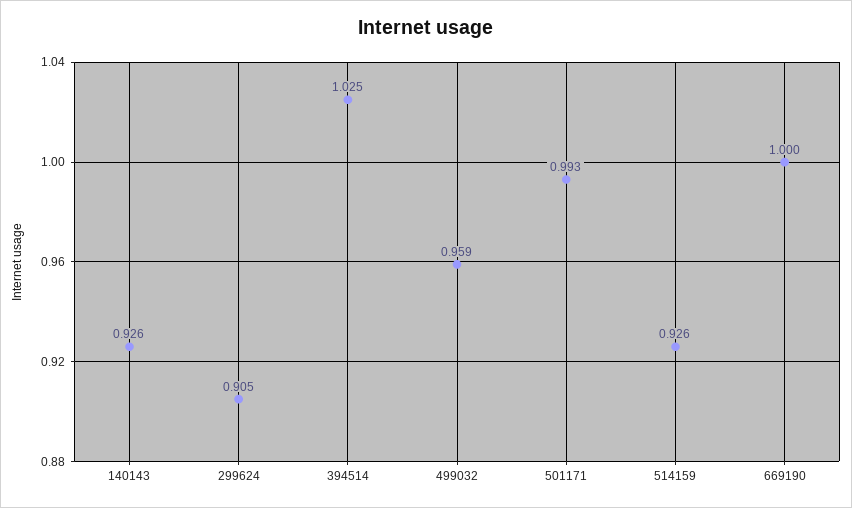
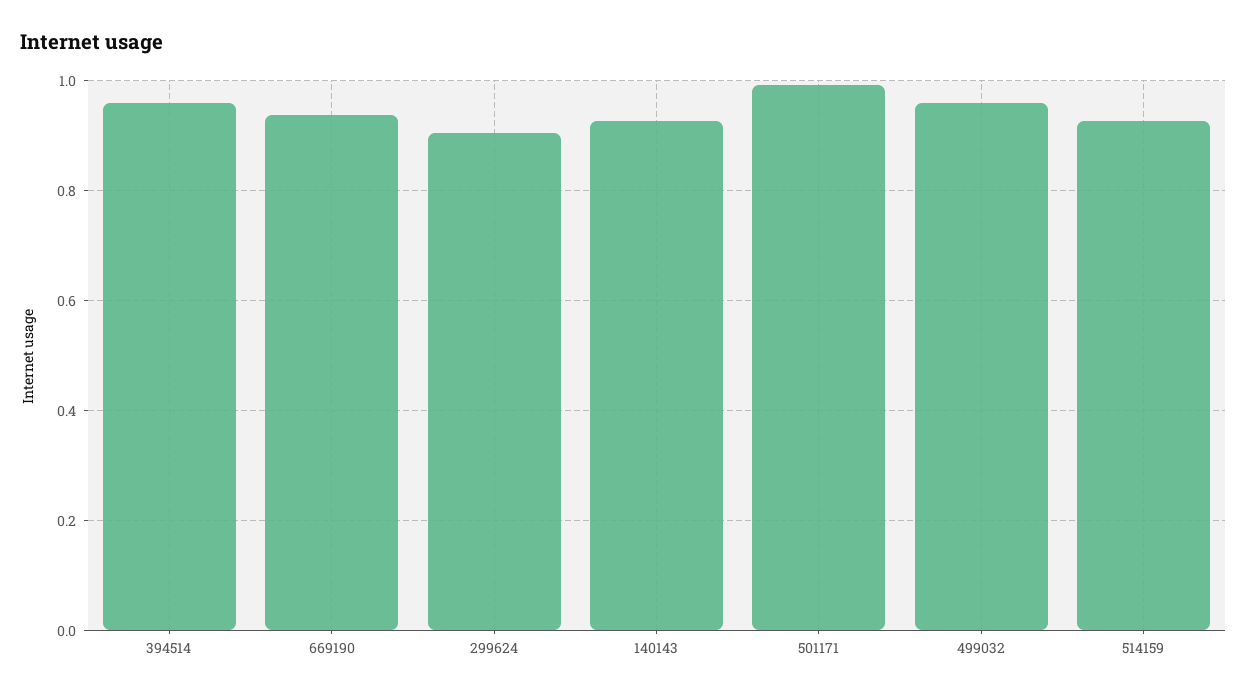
394514: 1.025 -> 0.96
669190: 1 -> 0.94

